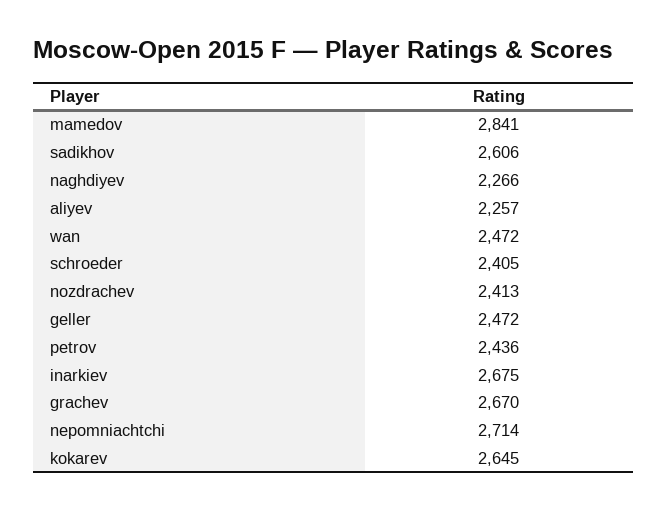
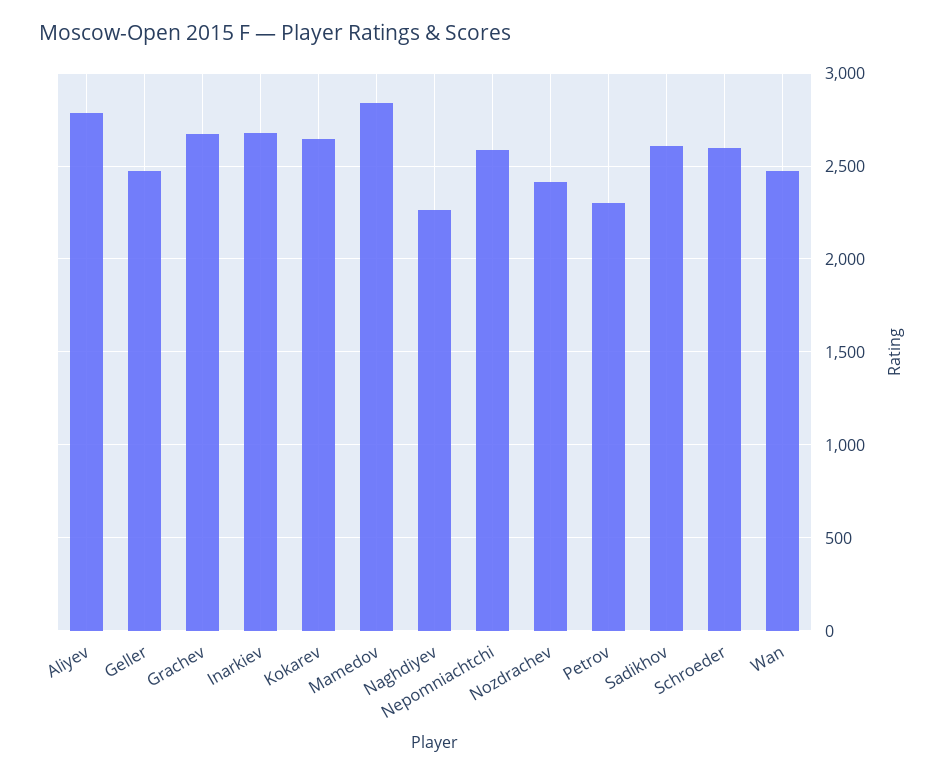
aliyev: 2257 -> 2800
schroeder: 2405 -> 2600
petrov: 2436 -> 2300
nepomniachtchi: 2714 -> 2600

